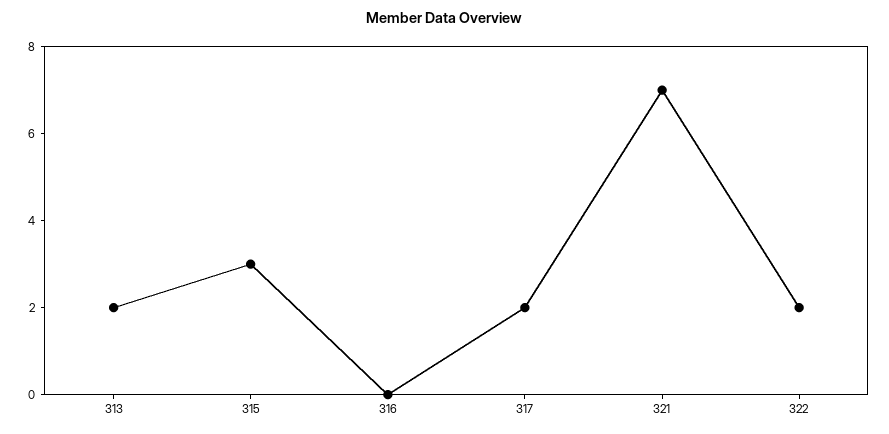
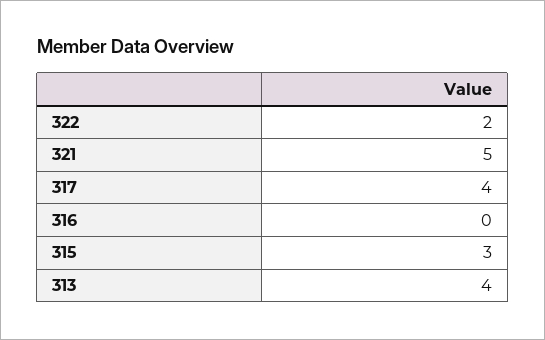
313: 2 -> 4
317: 2 -> 4
321: 7 -> 5

